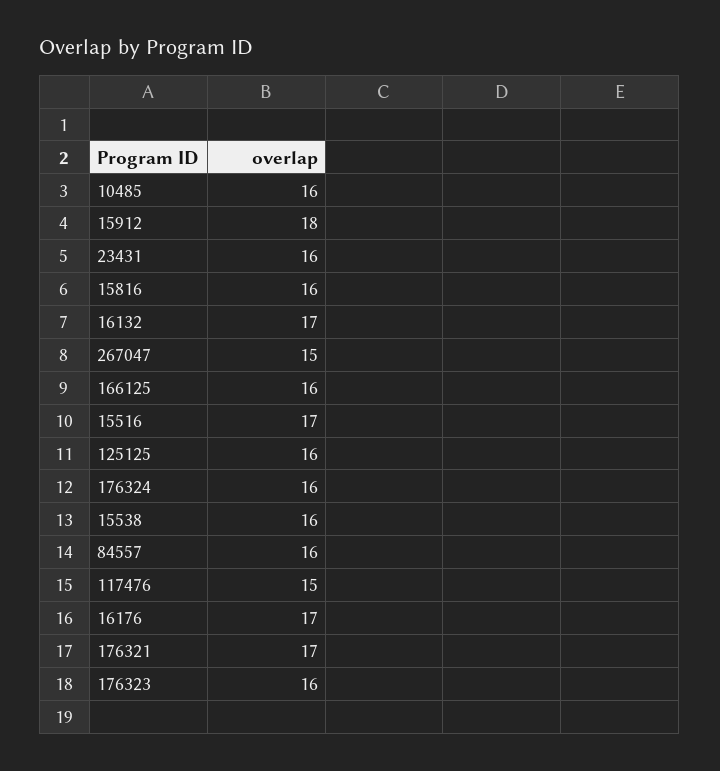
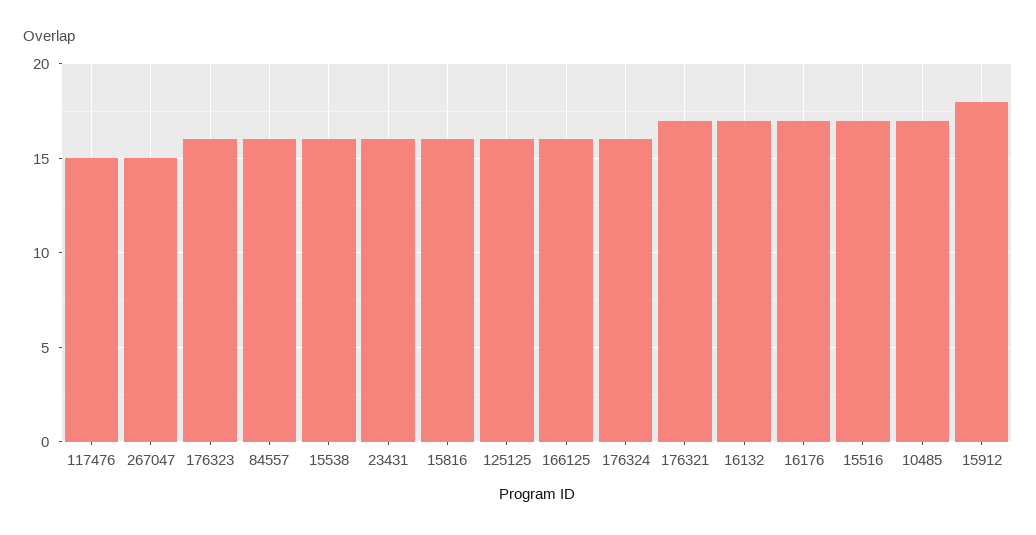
10485: 16 -> 17

